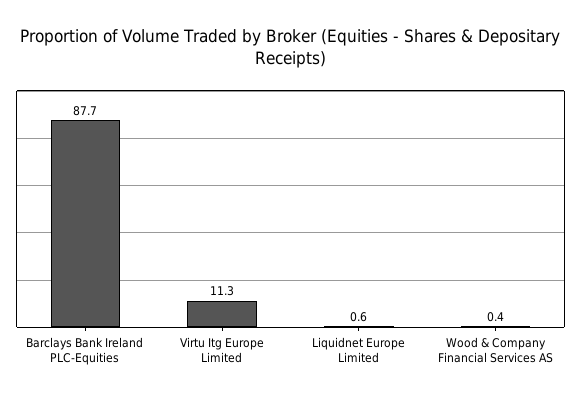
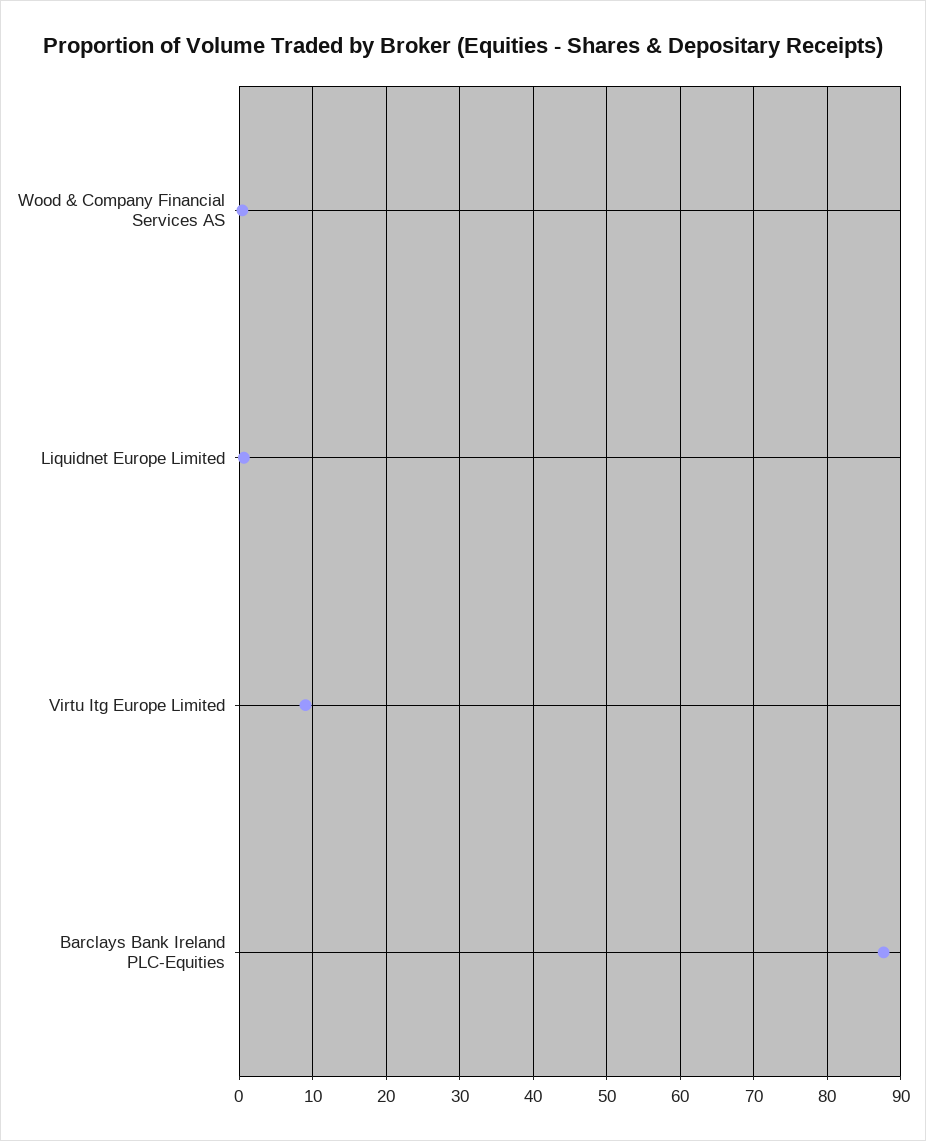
Virtu Itg Europe Limited: 11.3 -> 9

